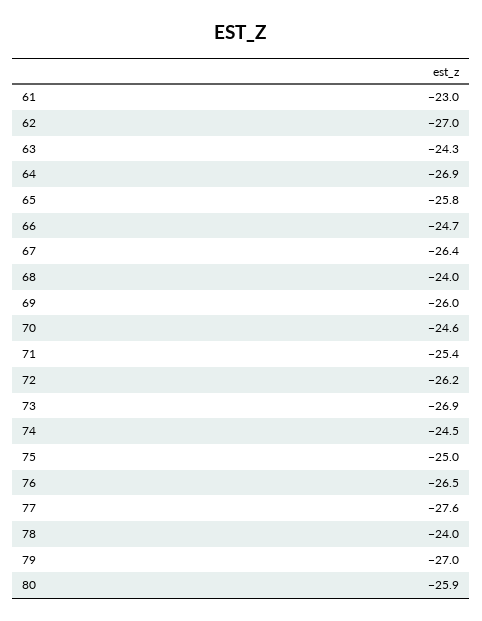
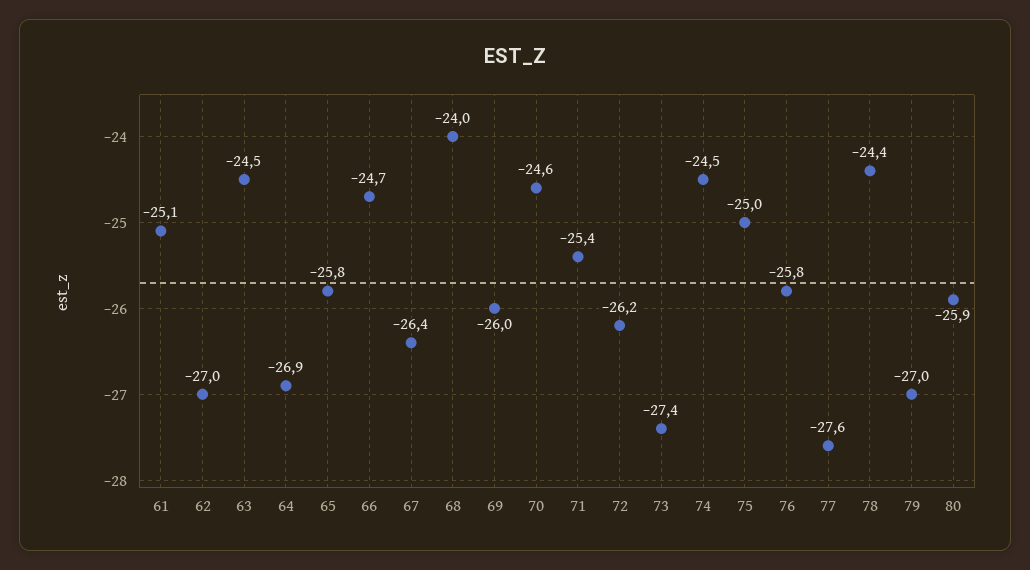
61: -23 -> -25.1
63: -24.3 -> -24.5
73: -26.9 -> -27.4
76: -26.5 -> -25.8
78: -24 -> -24.4

